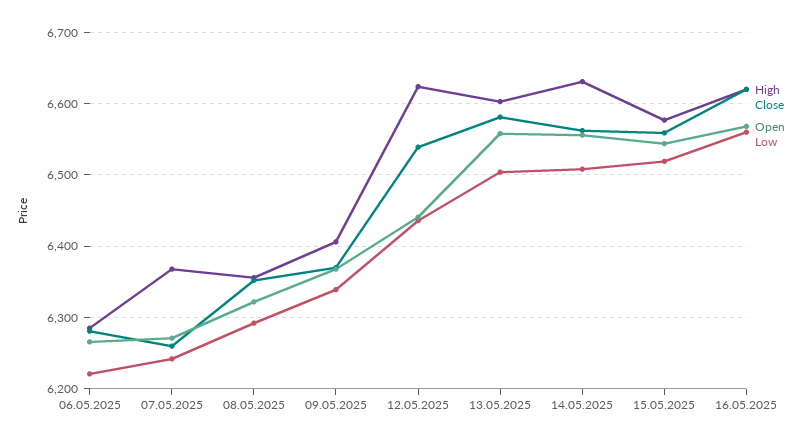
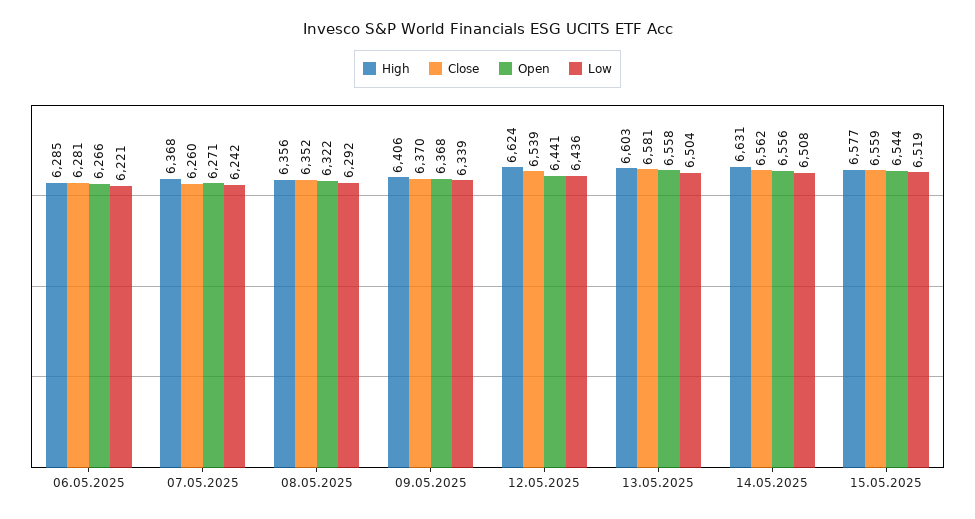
High, 16.05.2025: 6620 -> none
Close, 16.05.2025: 6620 -> none
Open, 16.05.2025: 6570 -> none
Low, 16.05.2025: 6560 -> none

